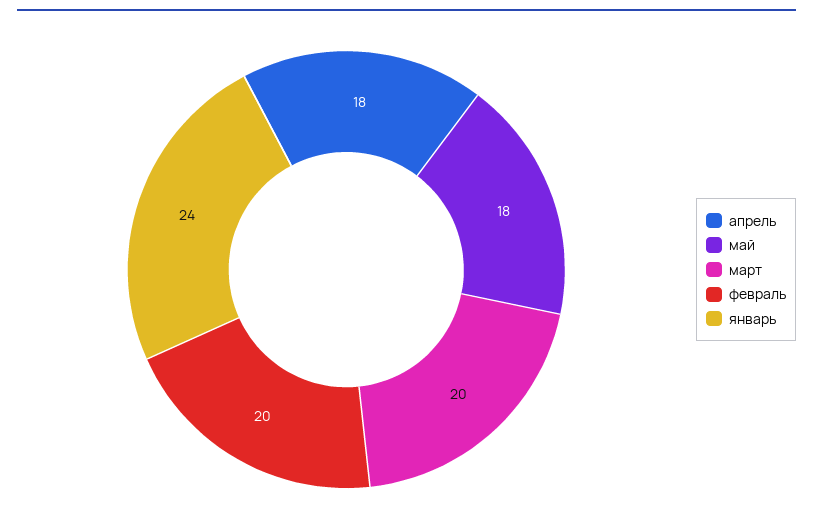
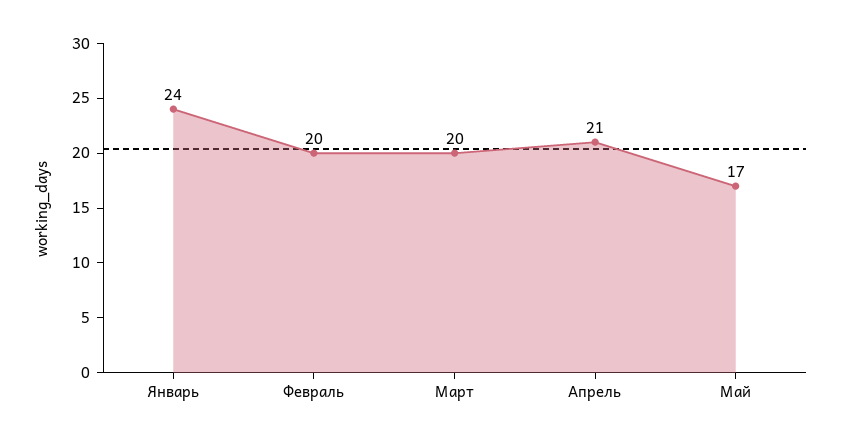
апрель: 18 -> 21
май: 18 -> 17

